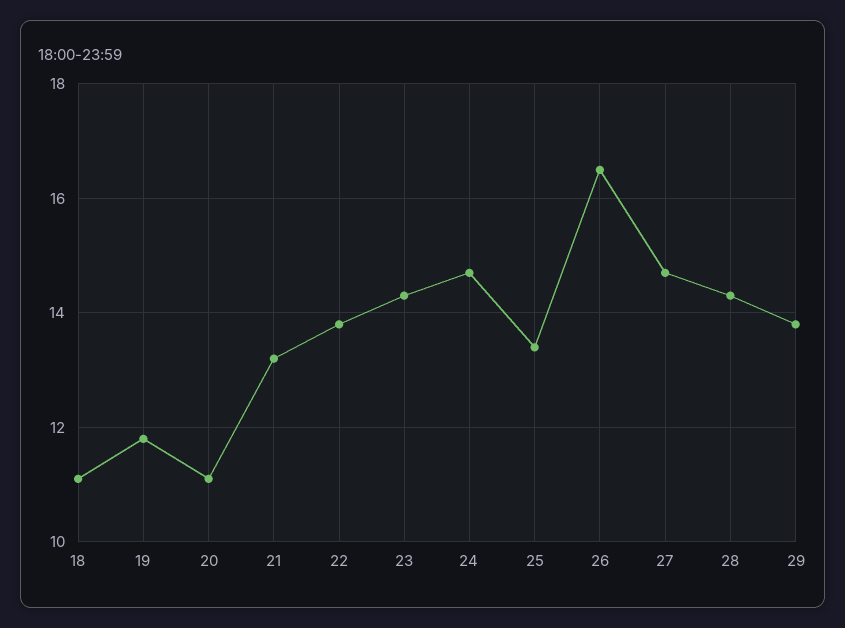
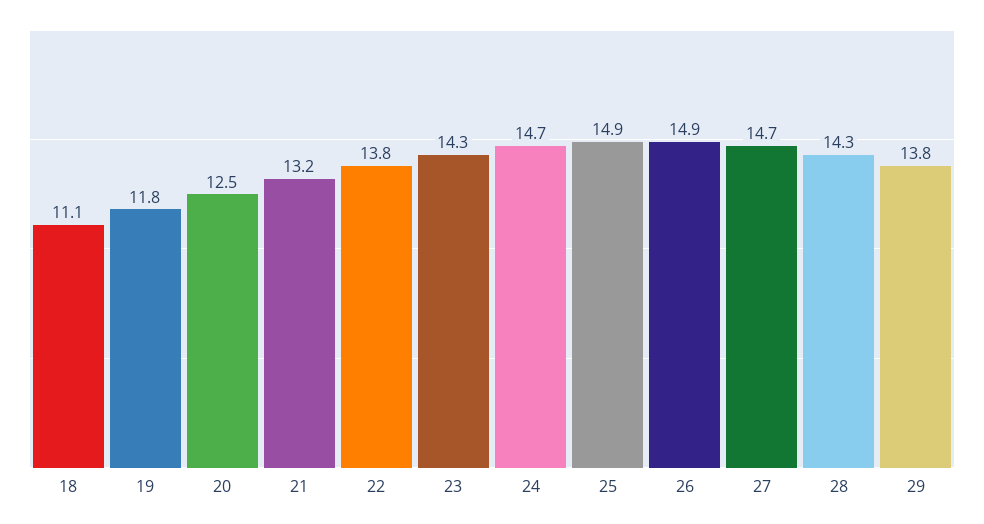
20: 11 -> 12.5
25: 13.5 -> 14.9
26: 16.5 -> 14.9

